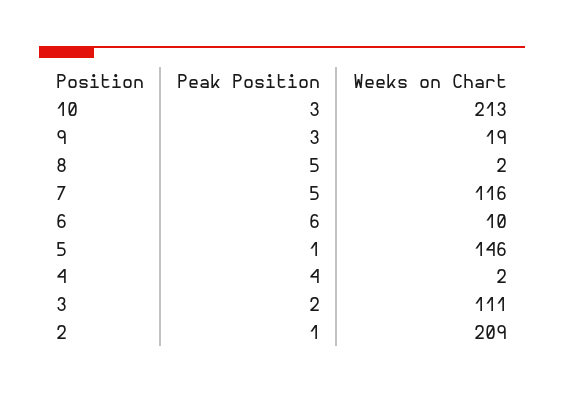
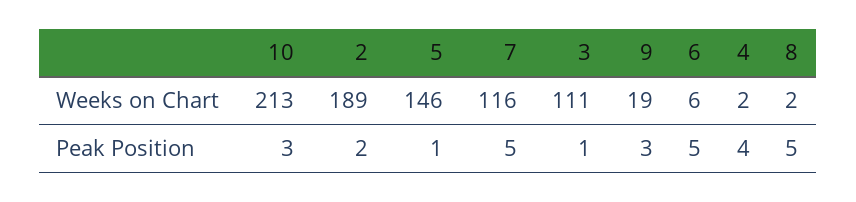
Peak Position, 6: 6 -> 5
Weeks on Chart, 6: 10 -> 6
Peak Position, 3: 2 -> 1
Peak Position, 2: 1 -> 2
Weeks on Chart, 2: 209 -> 189

